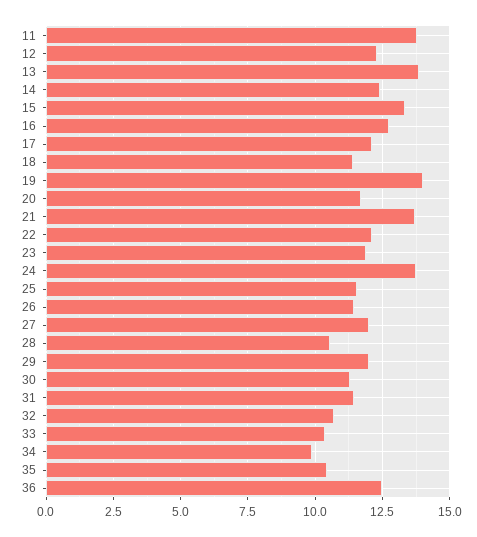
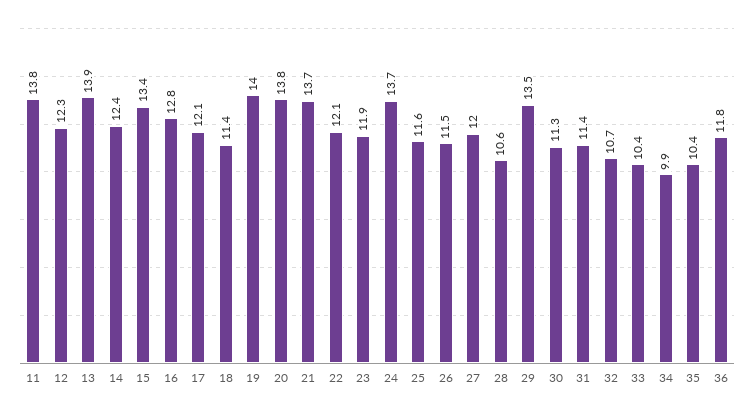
20: 11.75 -> 13.8
29: 12 -> 13.5
36: 12.5 -> 11.8

